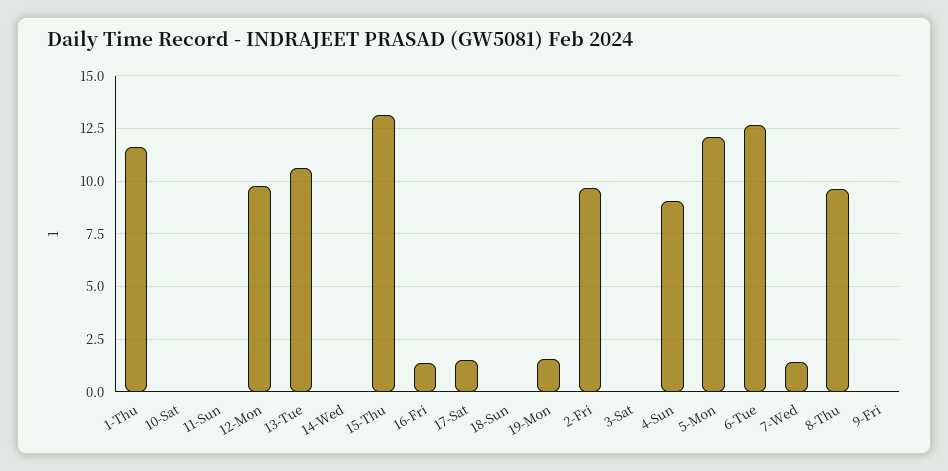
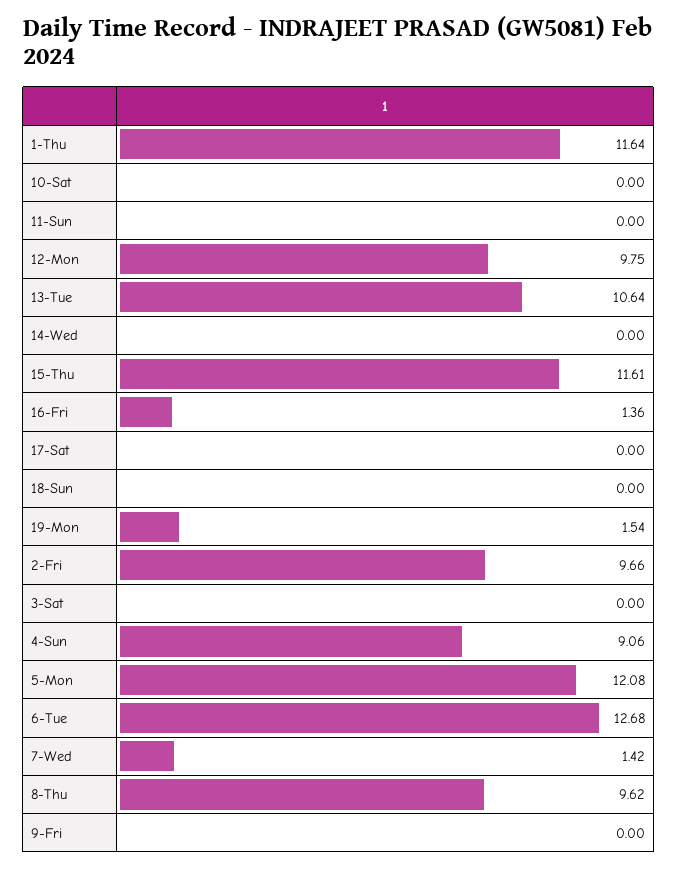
15-Thu: 13 -> 11.61
17-Sat: 1.5 -> 0

